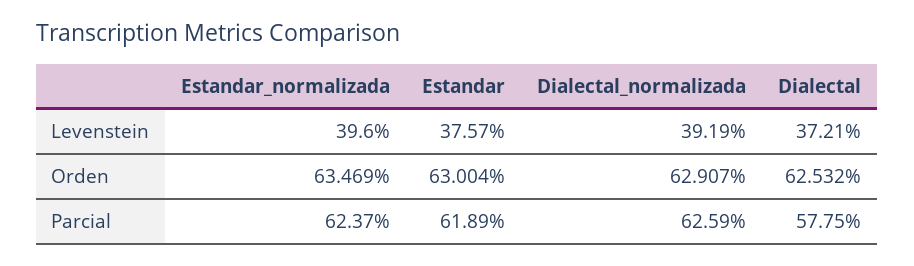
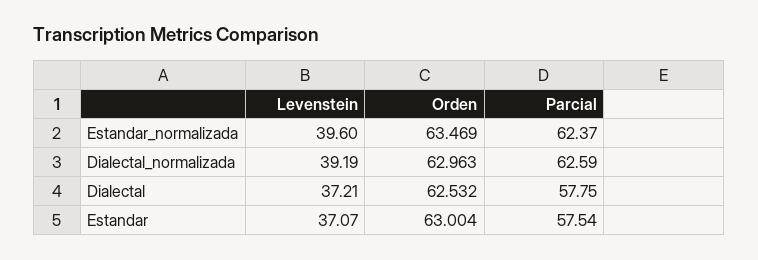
Estandar, Levenstein: 37.57 -> 37.07
Dialectal_normalizada, Orden: 62.907 -> 62.963
Estandar, Parcial: 61.89 -> 57.54

